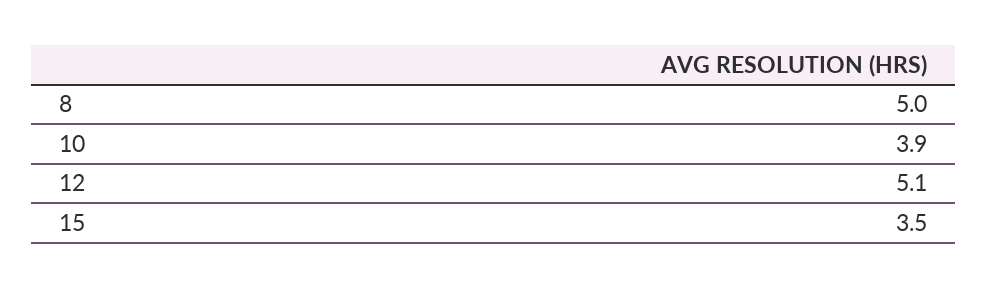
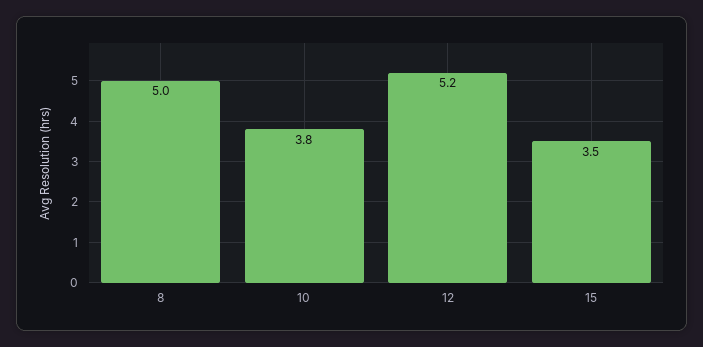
10: 3.9 -> 3.8
12: 5.1 -> 5.2

